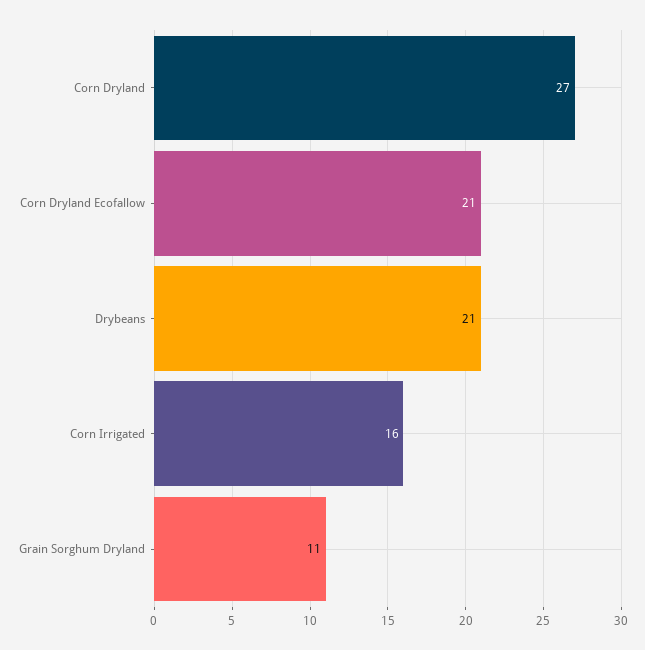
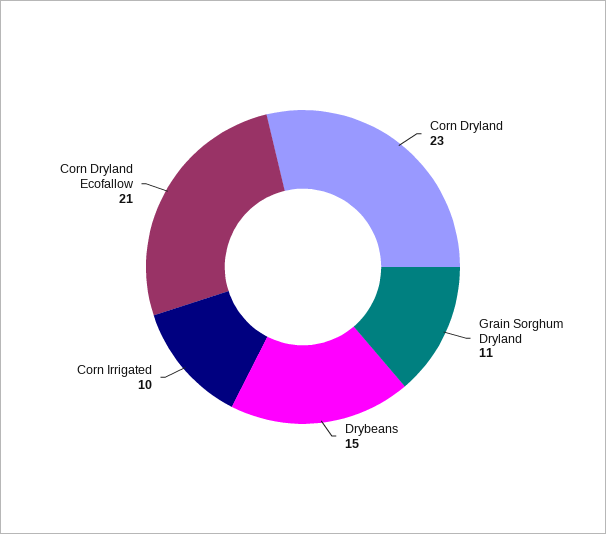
Corn Dryland: 27 -> 23
Drybeans: 21 -> 15
Corn Irrigated: 16 -> 10

